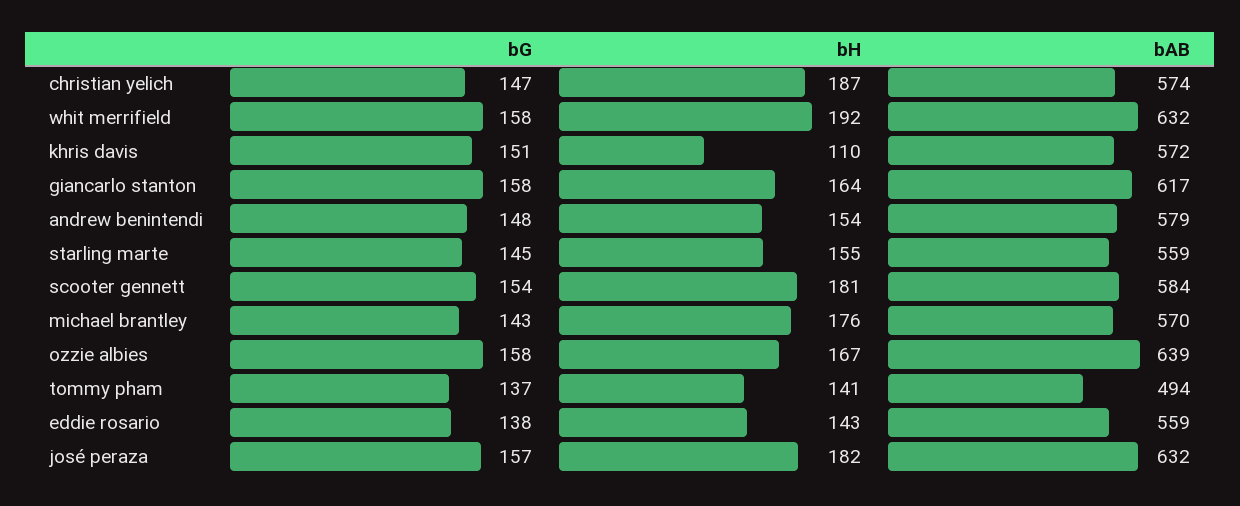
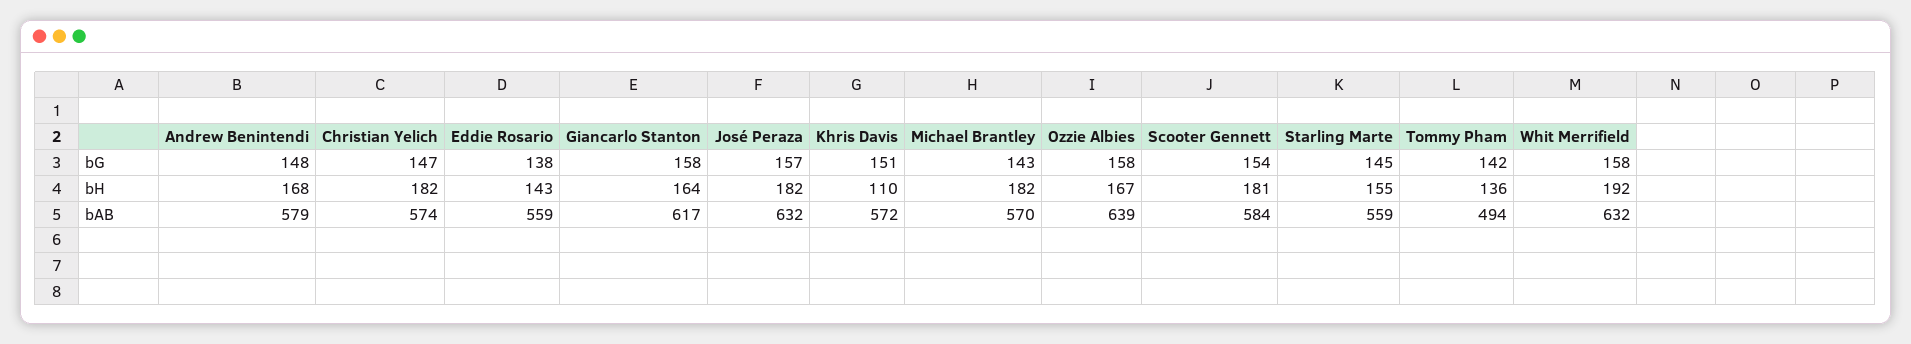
bH, christian yelich: 187 -> 182
bH, andrew benintendi: 154 -> 168
bH, michael brantley: 176 -> 182
bG, tommy pham: 137 -> 142
bH, tommy pham: 141 -> 136

